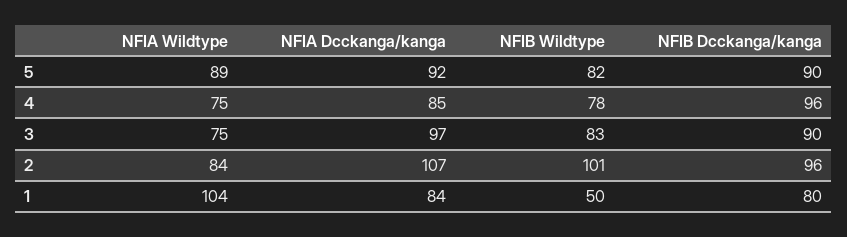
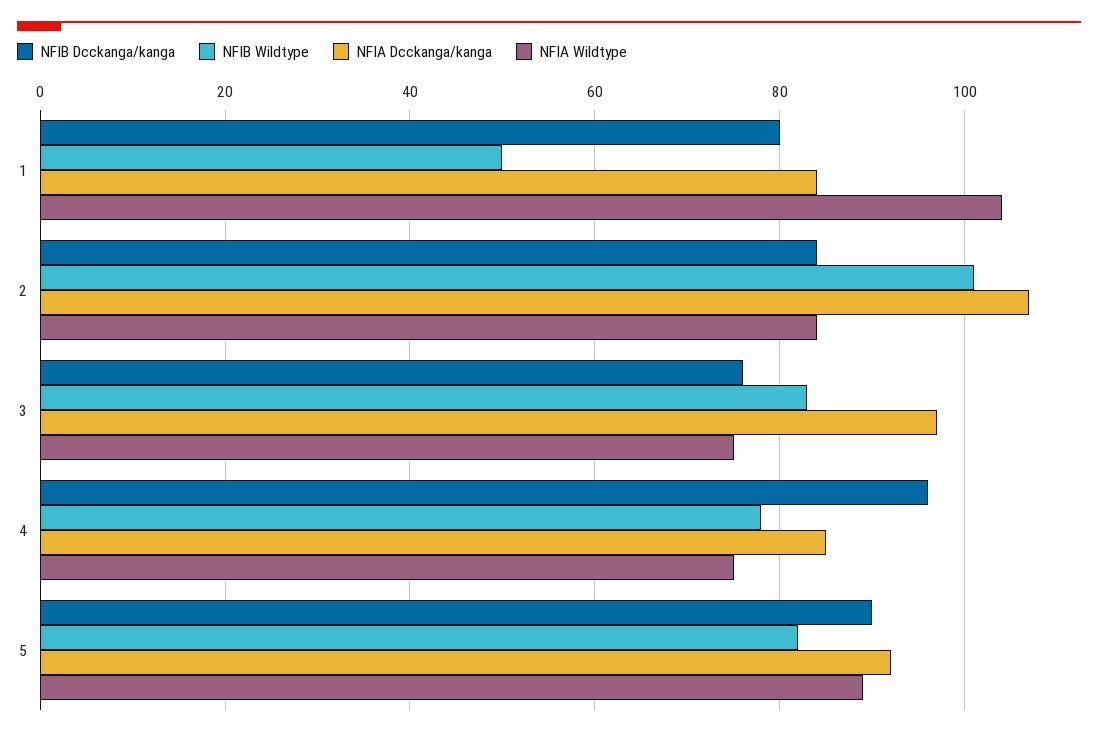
NFIB Dcckanga/kanga, 3: 90 -> 75
NFIB Dcckanga/kanga, 2: 96 -> 85

